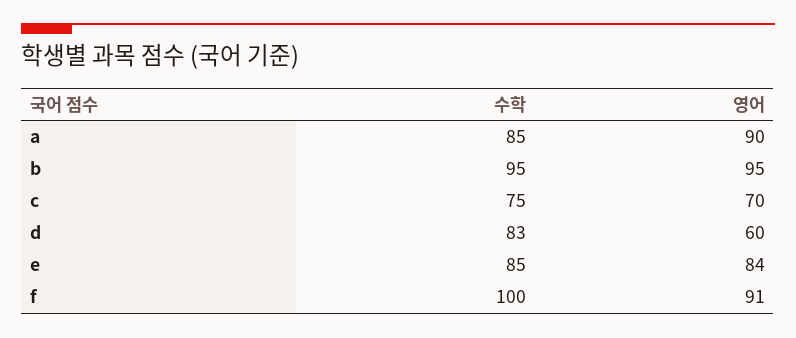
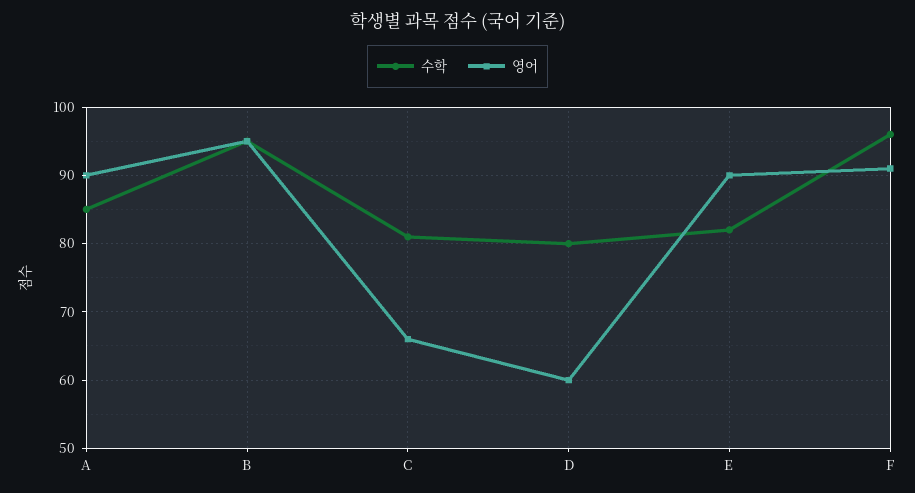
수학, c: 75 -> 81
영어, c: 70 -> 66
수학, d: 83 -> 80
수학, e: 85 -> 82
영어, e: 84 -> 90
수학, f: 100 -> 96

